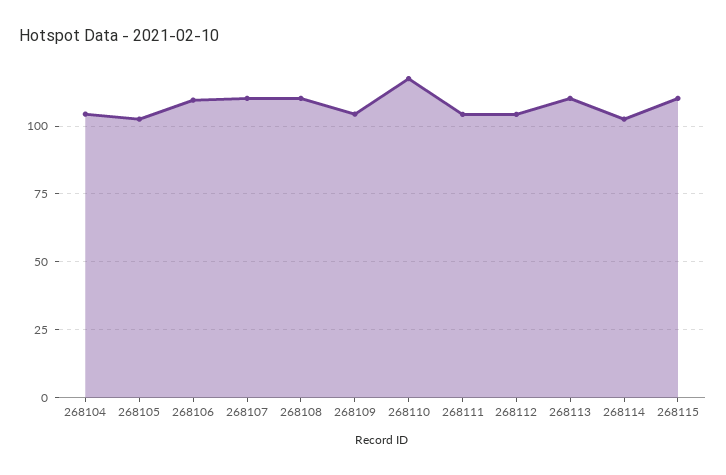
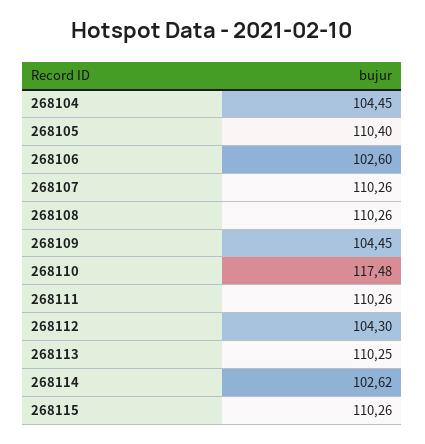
268105: 102.5 -> 110.4
268106: 110 -> 102.6
268111: 105 -> 110.26

